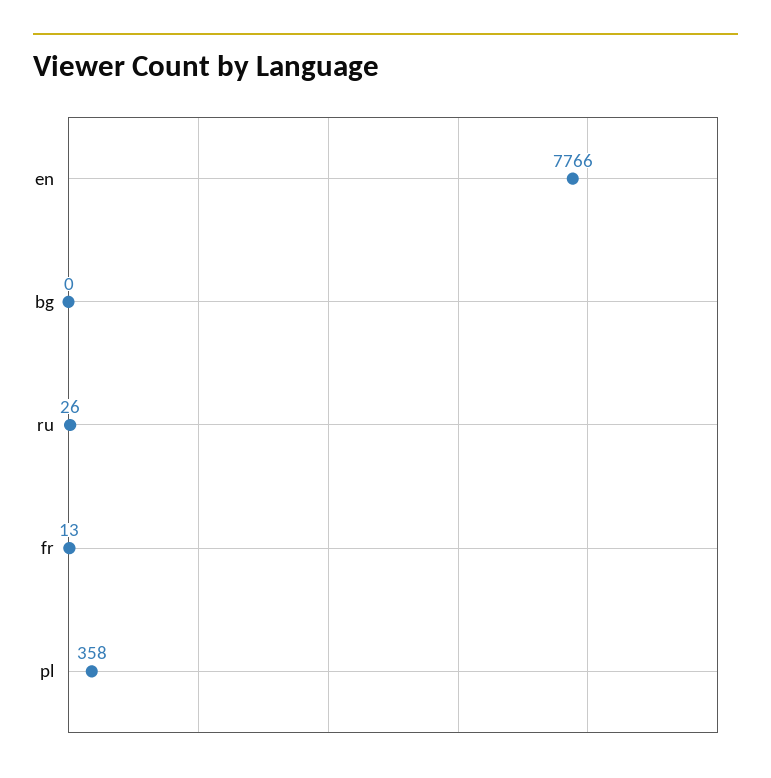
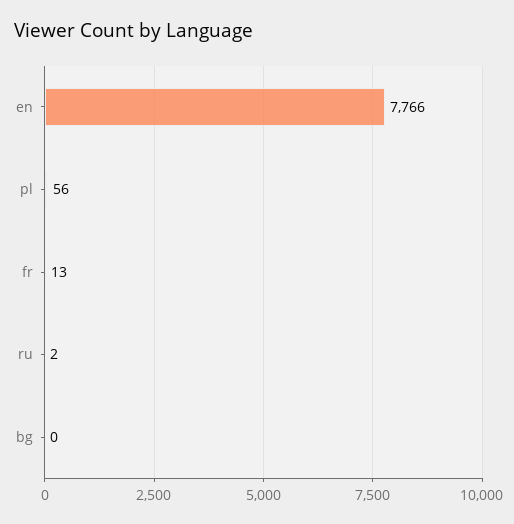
ru: 26 -> 2
pl: 358 -> 56

